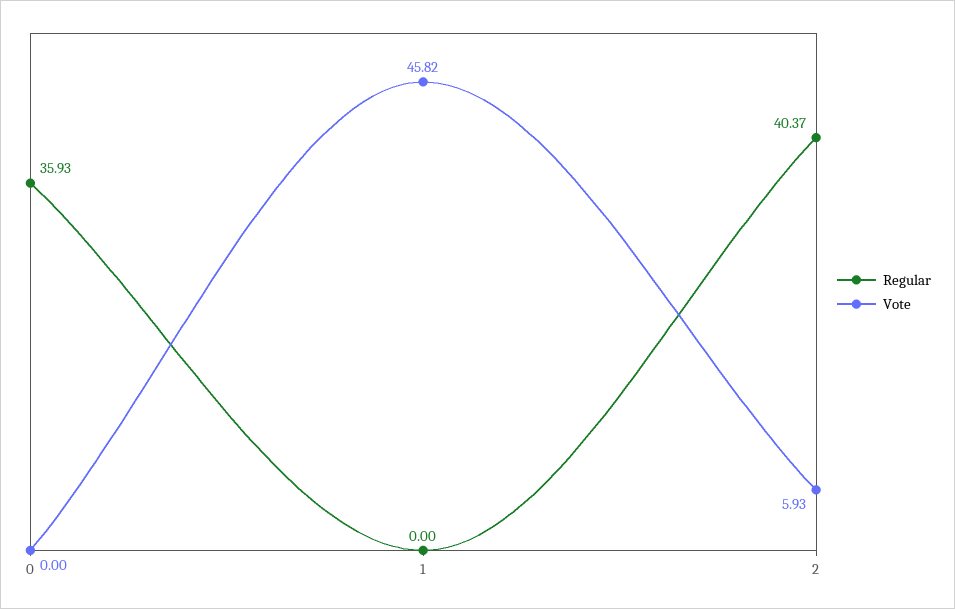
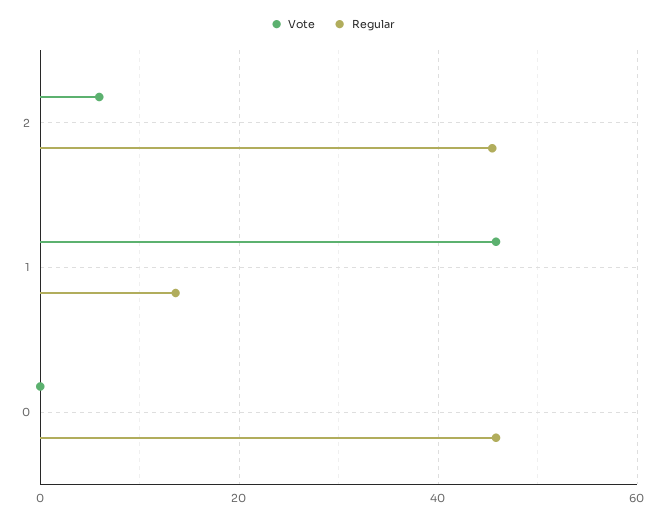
Regular, 0: 35.93 -> 46
Regular, 1: 0 -> 14
Regular, 2: 40.37 -> 46

